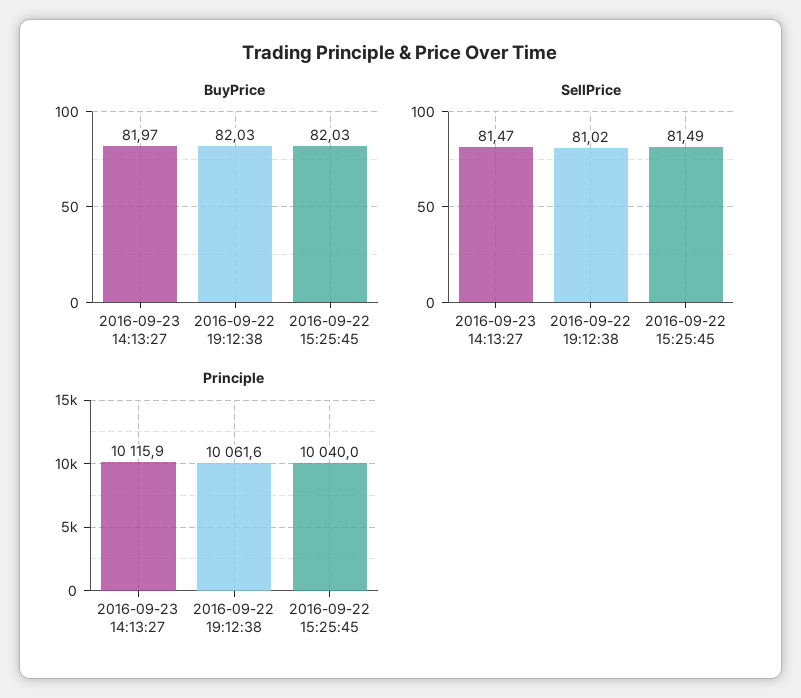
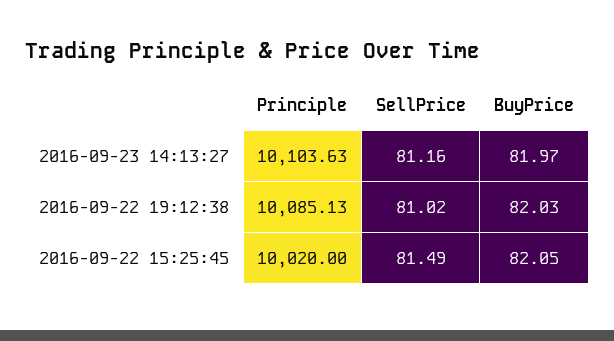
BuyPrice, 2016-09-22 15:25:45: 82.03 -> 82.05
SellPrice, 2016-09-23 14:13:27: 81.47 -> 81.16
Principle, 2016-09-23 14:13:27: 10115.9 -> 10103.63
Principle, 2016-09-22 19:12:38: 10061.6 -> 10085.13
Principle, 2016-09-22 15:25:45: 10040 -> 10020

